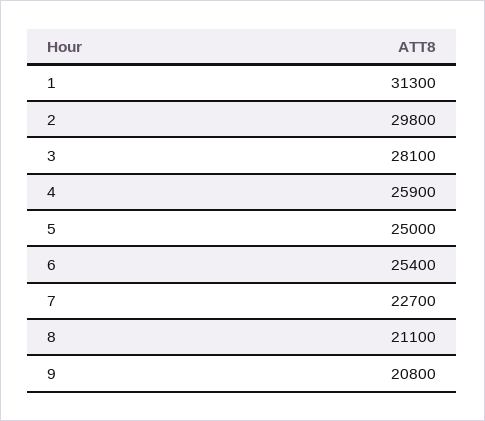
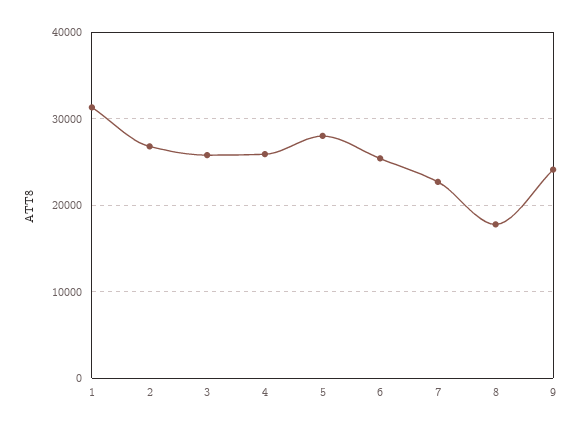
2: 29800 -> 27000
3: 28100 -> 26000
5: 25000 -> 28000
8: 21100 -> 18000
9: 20800 -> 24000

